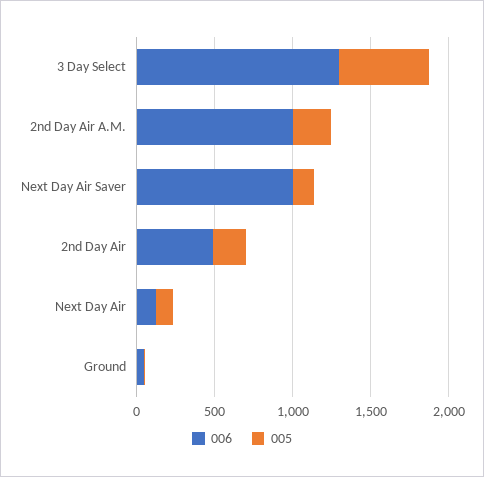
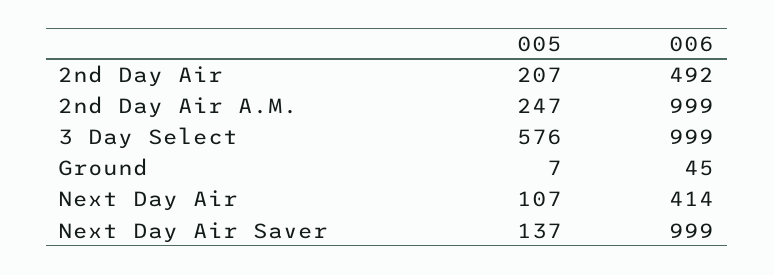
006, 3 Day Select: 1300 -> 999
006, Next Day Air: 100 -> 414

